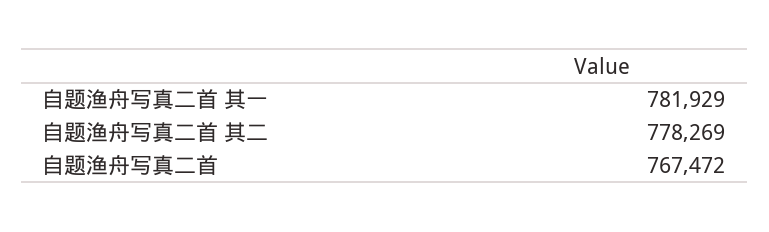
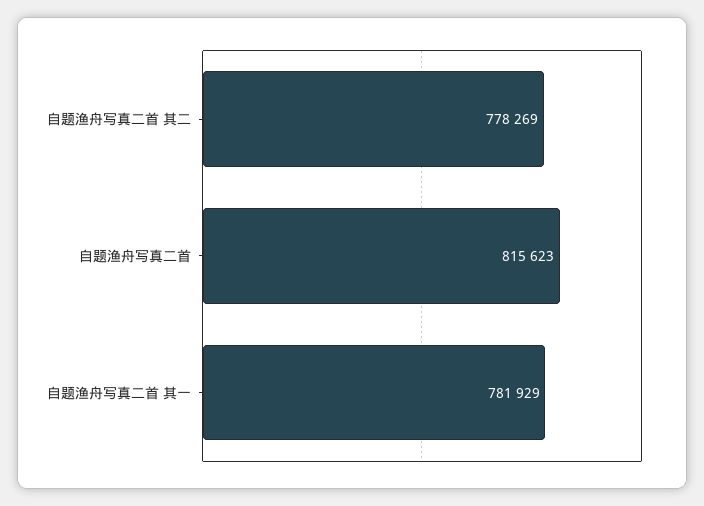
自题渔舟写真二首: 767472 -> 815623

